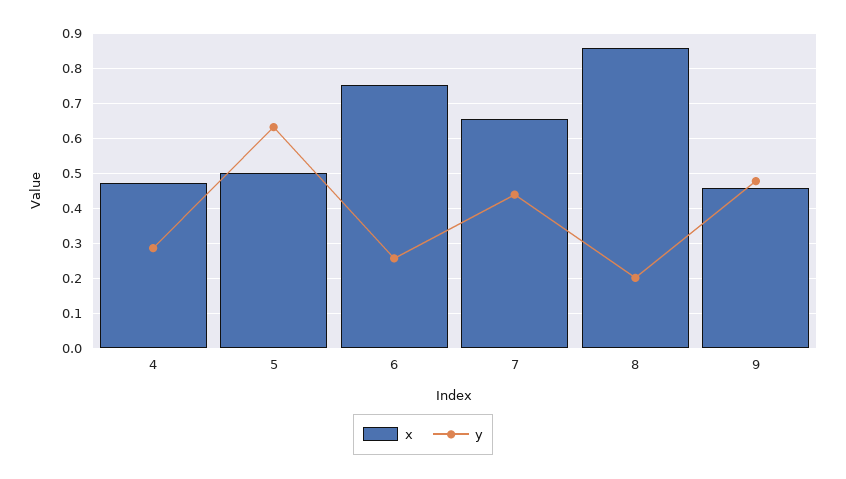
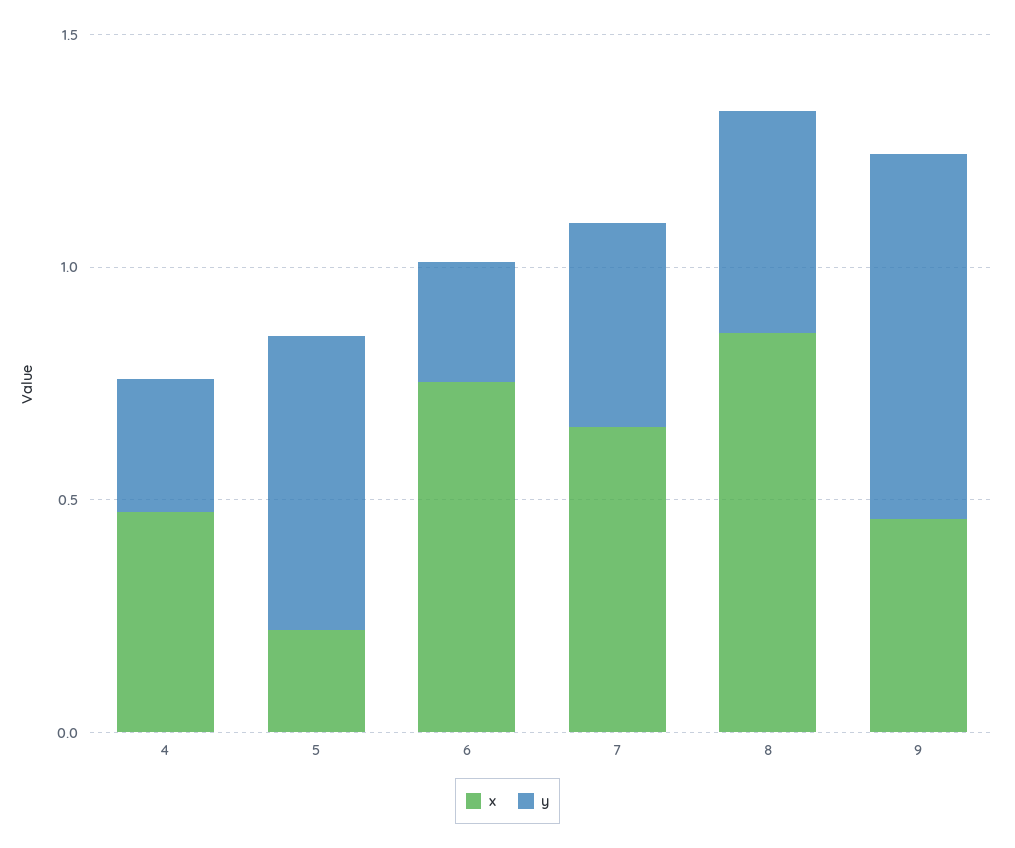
x, 5: 0.5 -> 0.2
y, 8: 0.2 -> 0.5
y, 9: 0.48 -> 0.8

